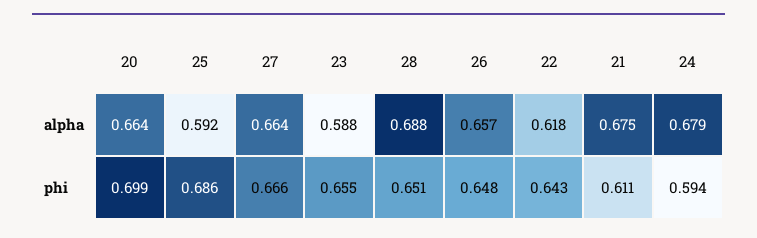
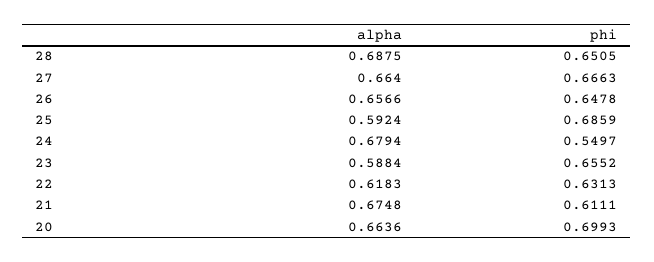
22, phi: 0.643 -> 0.6313
24, phi: 0.594 -> 0.5497

